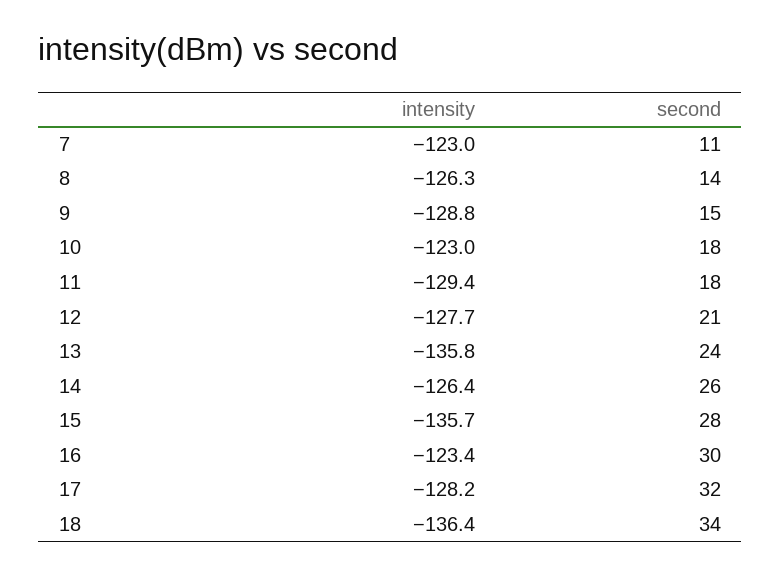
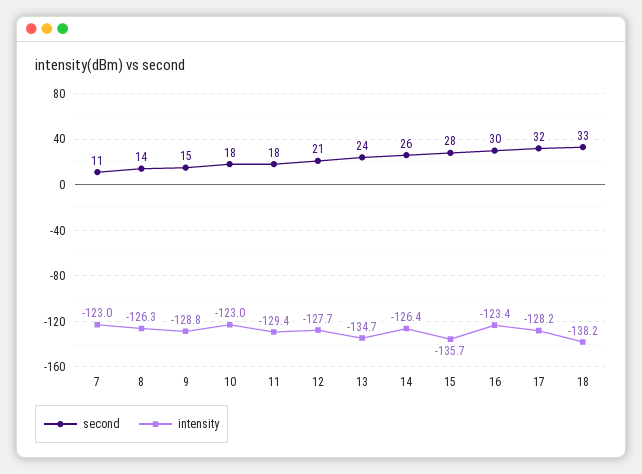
intensity, 13: -135.8 -> -134.7
intensity, 18: -136.4 -> -138.2
second, 18: 34 -> 33

